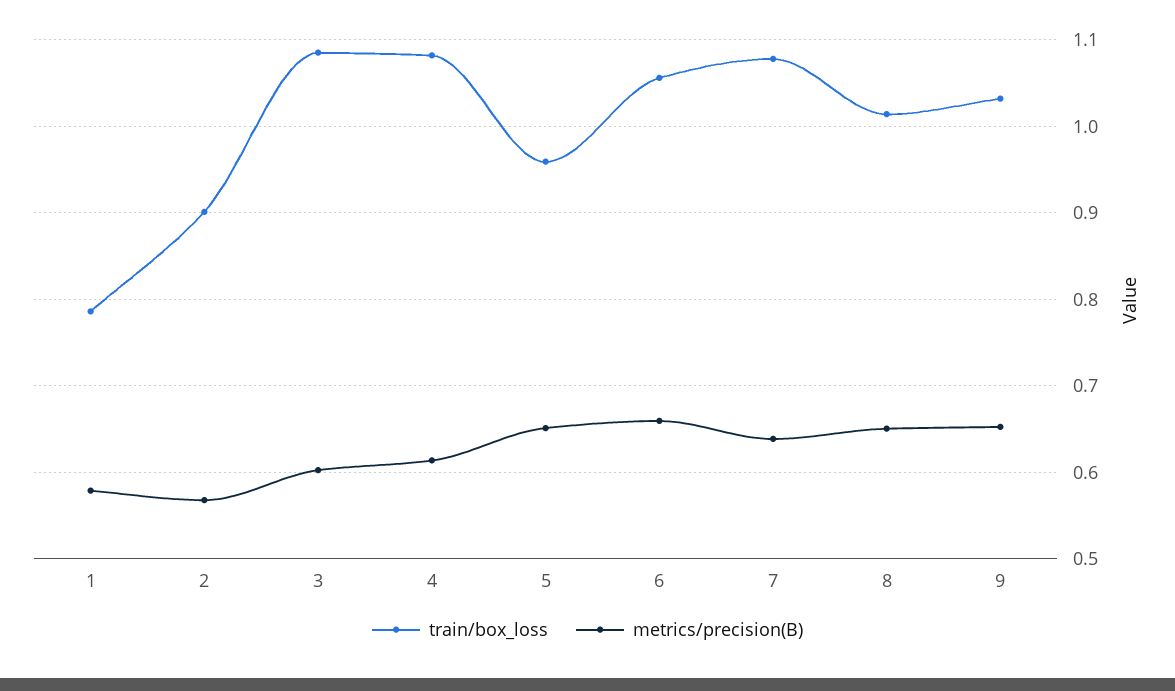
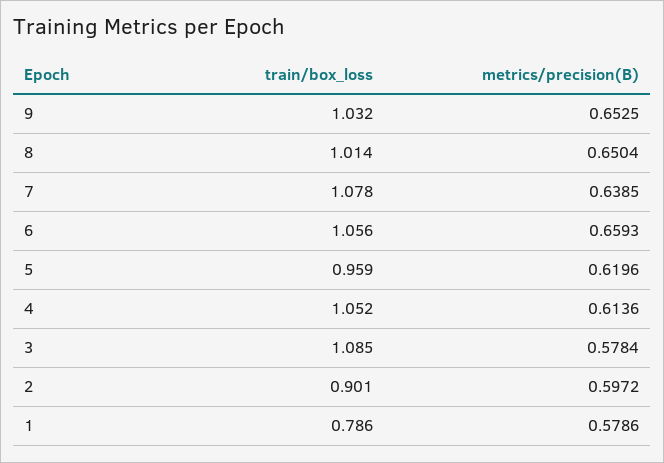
metrics/precision(B), 2: 0.57 -> 0.5972
metrics/precision(B), 3: 0.6 -> 0.5784
train/box_loss, 4: 1.08 -> 1.052
metrics/precision(B), 5: 0.65 -> 0.6196

